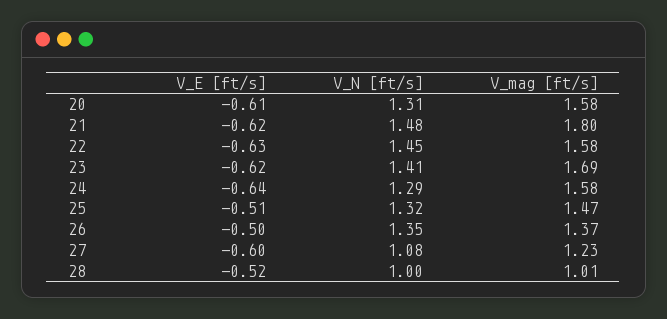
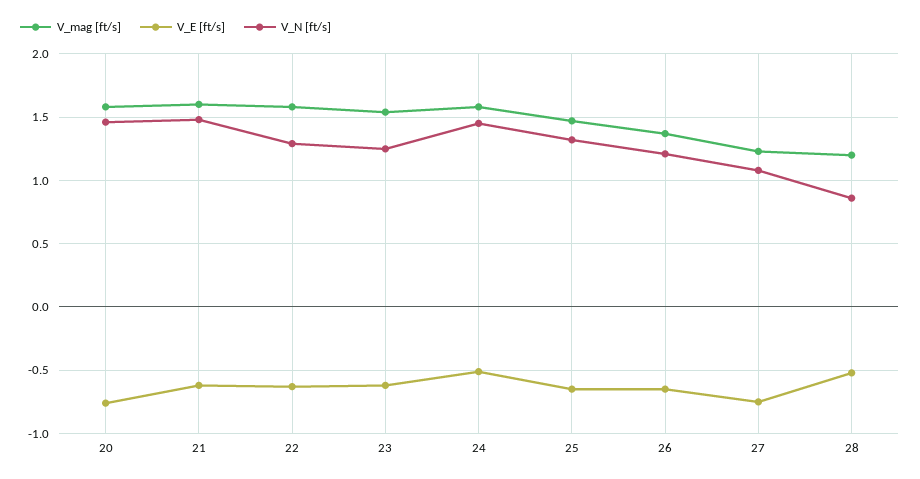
V_E [ft/s], 20: -0.61 -> -0.75
V_N [ft/s], 20: 1.31 -> 1.45
V_mag [ft/s], 21: 1.8 -> 1.6
V_N [ft/s], 22: 1.45 -> 1.3
V_N [ft/s], 23: 1.41 -> 1.25
V_mag [ft/s], 23: 1.69 -> 1.55
V_E [ft/s], 24: -0.64 -> -0.5
V_N [ft/s], 24: 1.29 -> 1.45
V_E [ft/s], 25: -0.51 -> -0.65
V_E [ft/s], 26: -0.5 -> -0.65
V_N [ft/s], 26: 1.35 -> 1.2
V_E [ft/s], 27: -0.6 -> -0.75
V_N [ft/s], 28: 1 -> 0.85
V_mag [ft/s], 28: 1.01 -> 1.2

